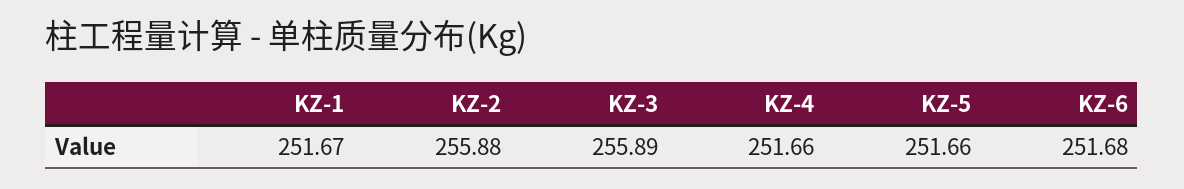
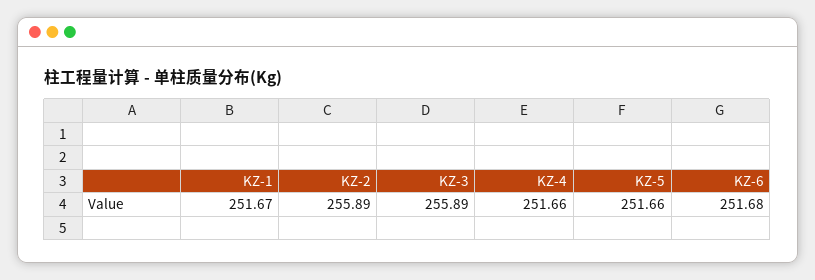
KZ-2: 255.88 -> 255.89

